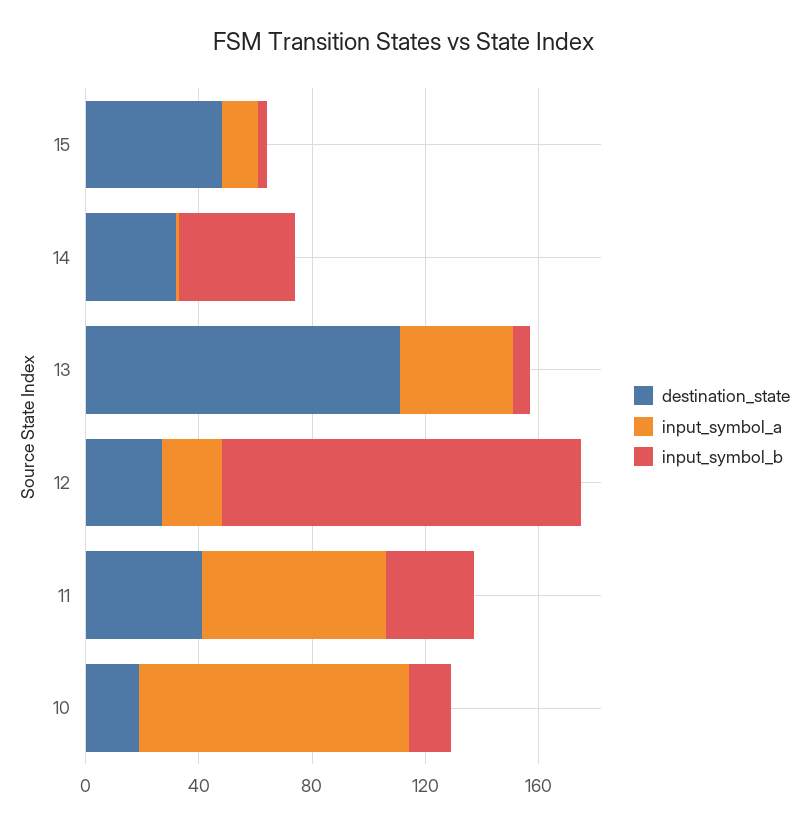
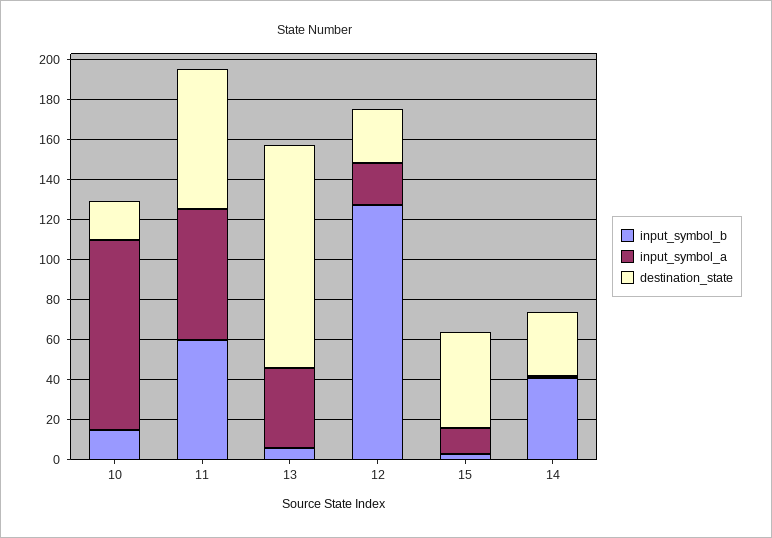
destination_state, 11: 40 -> 70
input_symbol_b, 11: 30 -> 60

